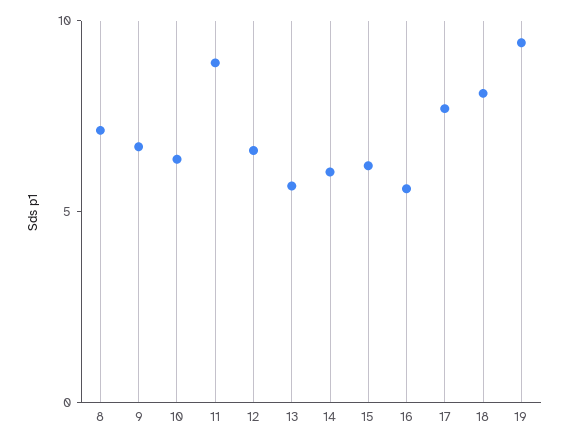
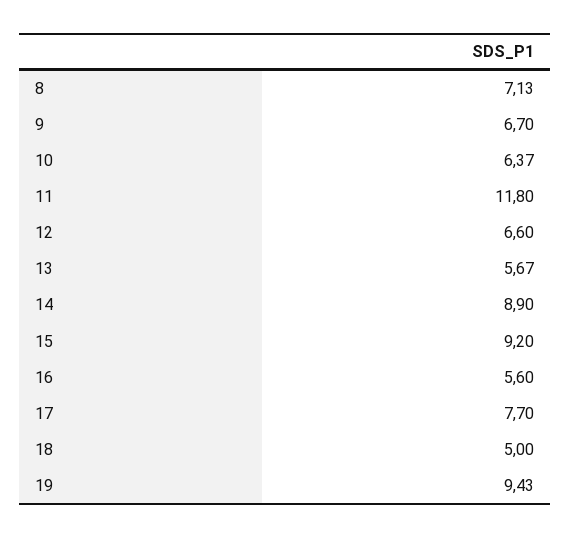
11: 9 -> 11.8
14: 6 -> 8.9
15: 6 -> 9.2
18: 8 -> 5

